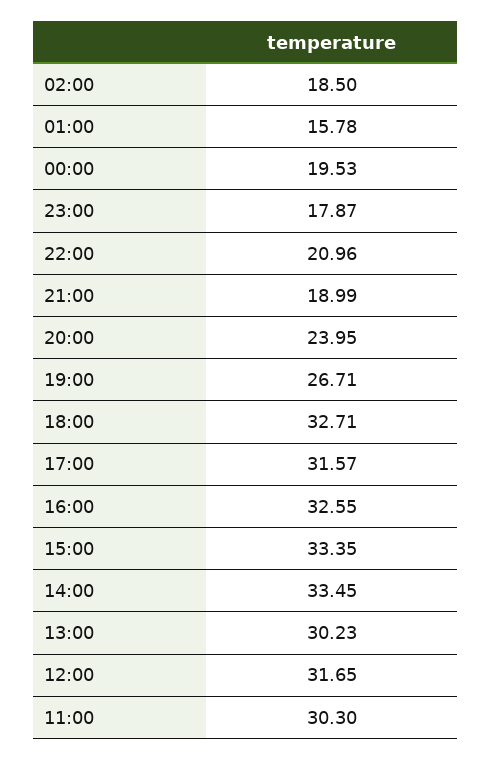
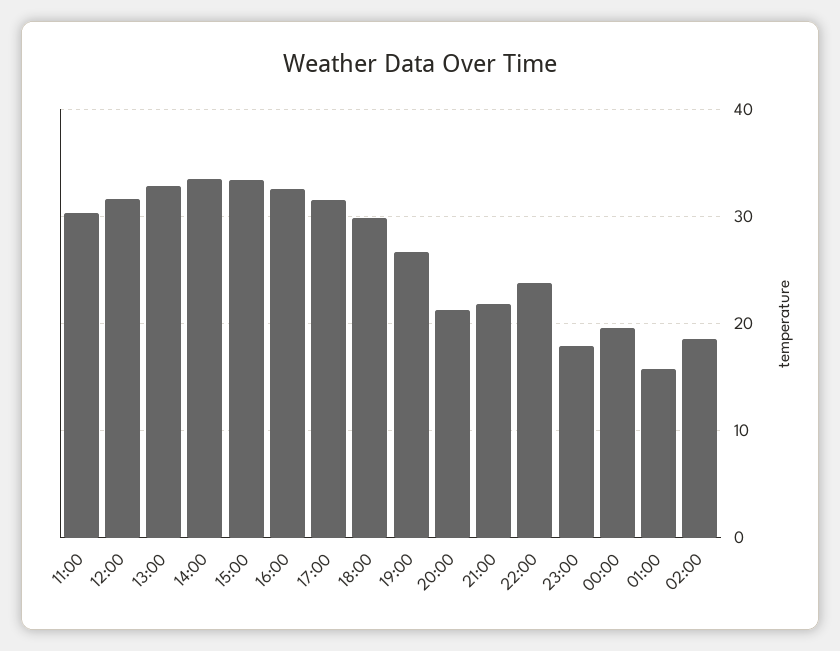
22:00: 20.96 -> 24
21:00: 18.99 -> 22
20:00: 23.95 -> 21
18:00: 32.71 -> 30
13:00: 30.23 -> 33

